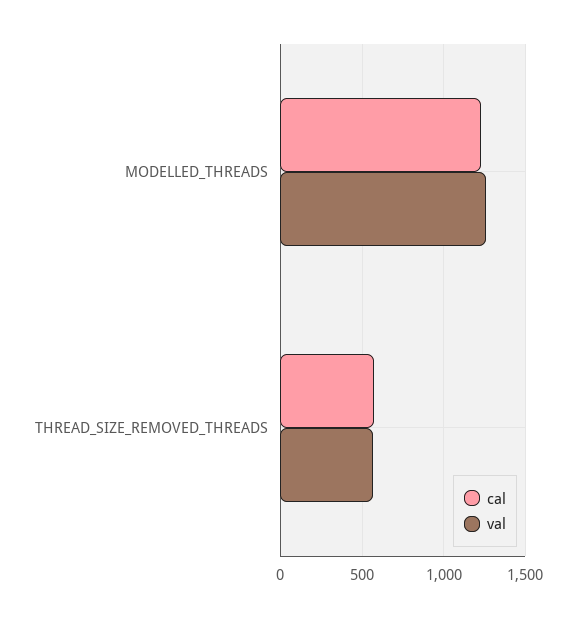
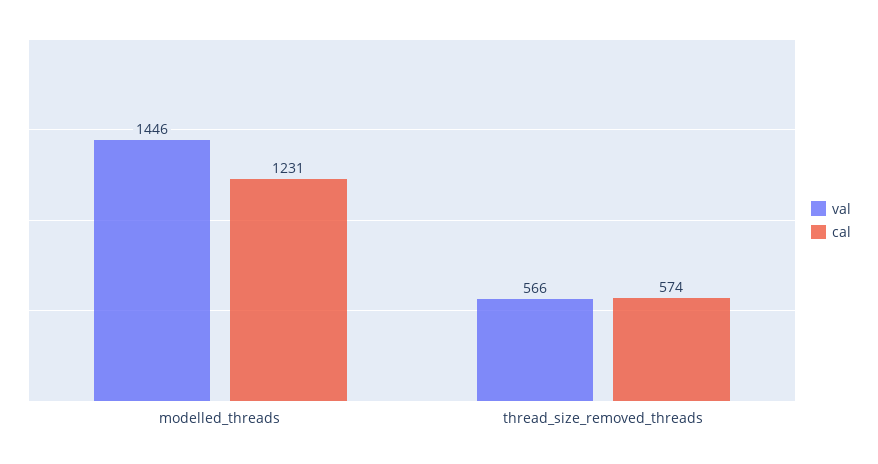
val, MODELLED_THREADS: 1250 -> 1446

